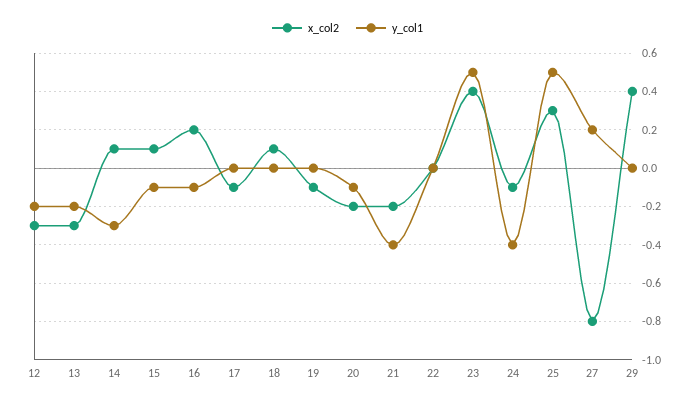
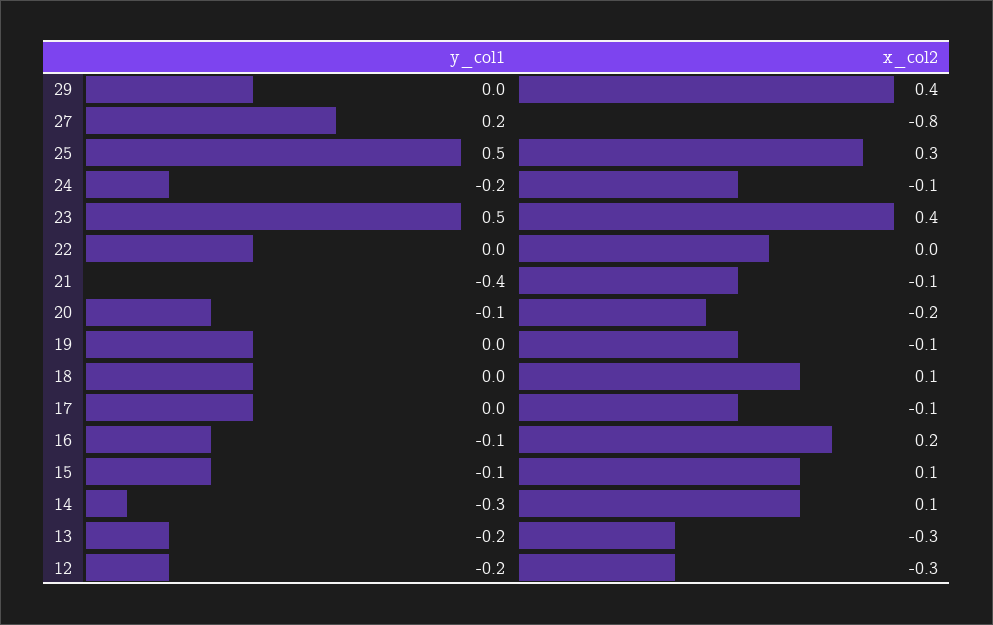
x_col2, 21: -0.2 -> -0.1
y_col1, 24: -0.4 -> -0.2

